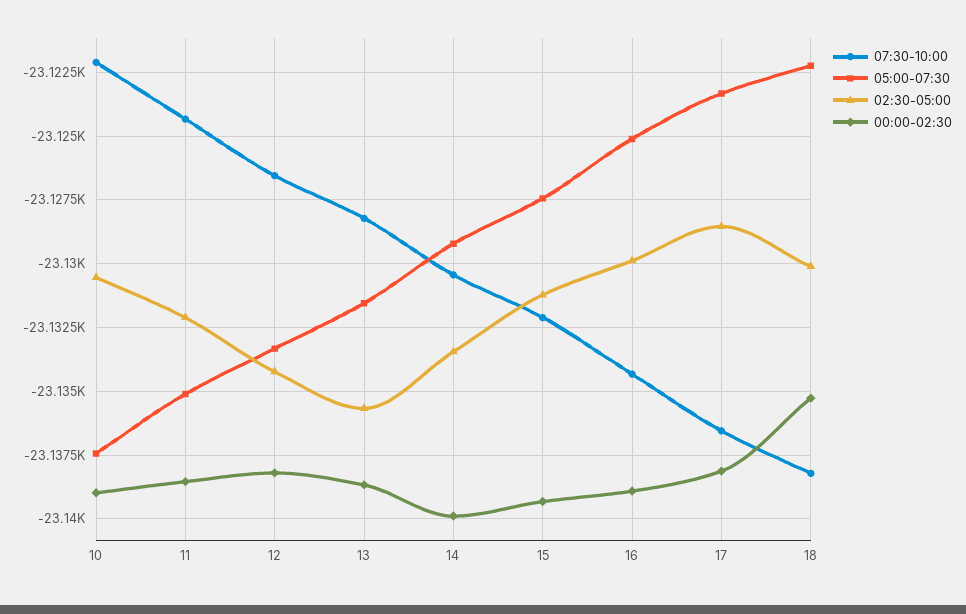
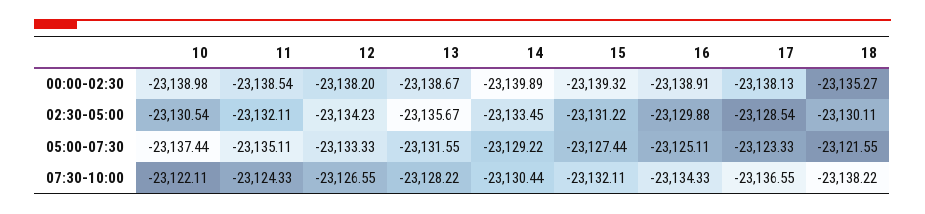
05:00-07:30, 18: -23122.25 -> -23121.55

